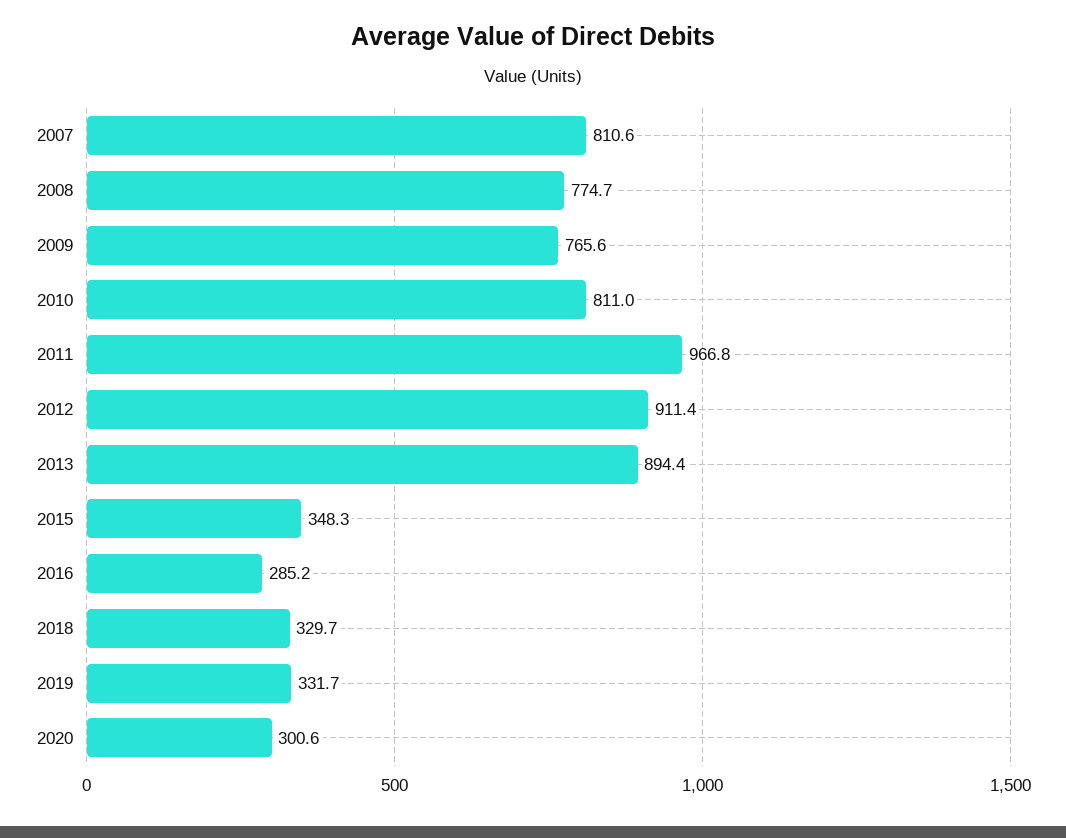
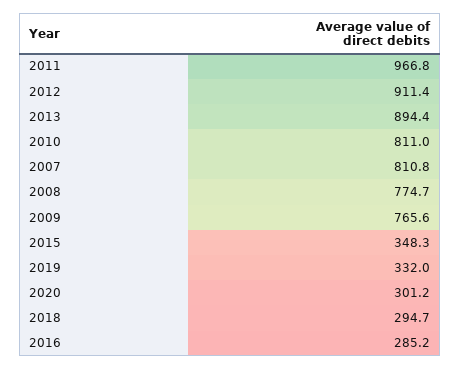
2007: 810.6 -> 810.8
2018: 329.7 -> 294.7
2019: 331.7 -> 332
2020: 300.6 -> 301.2

